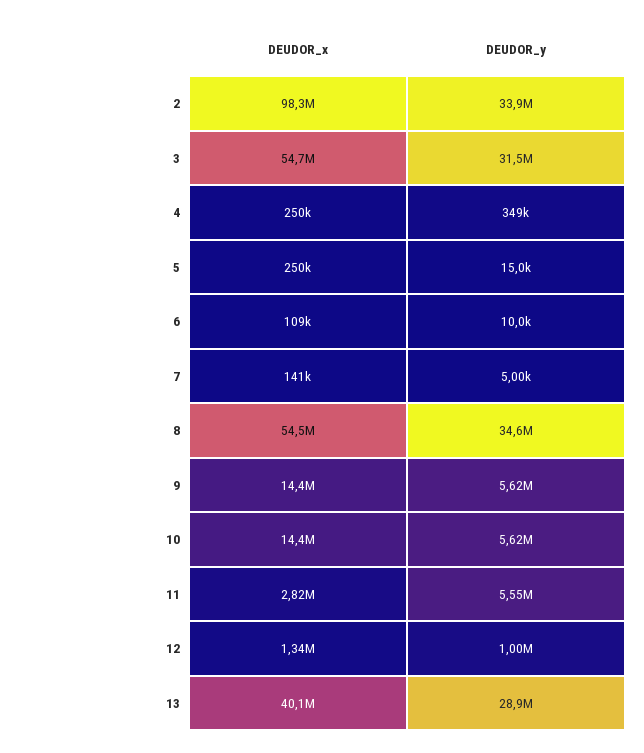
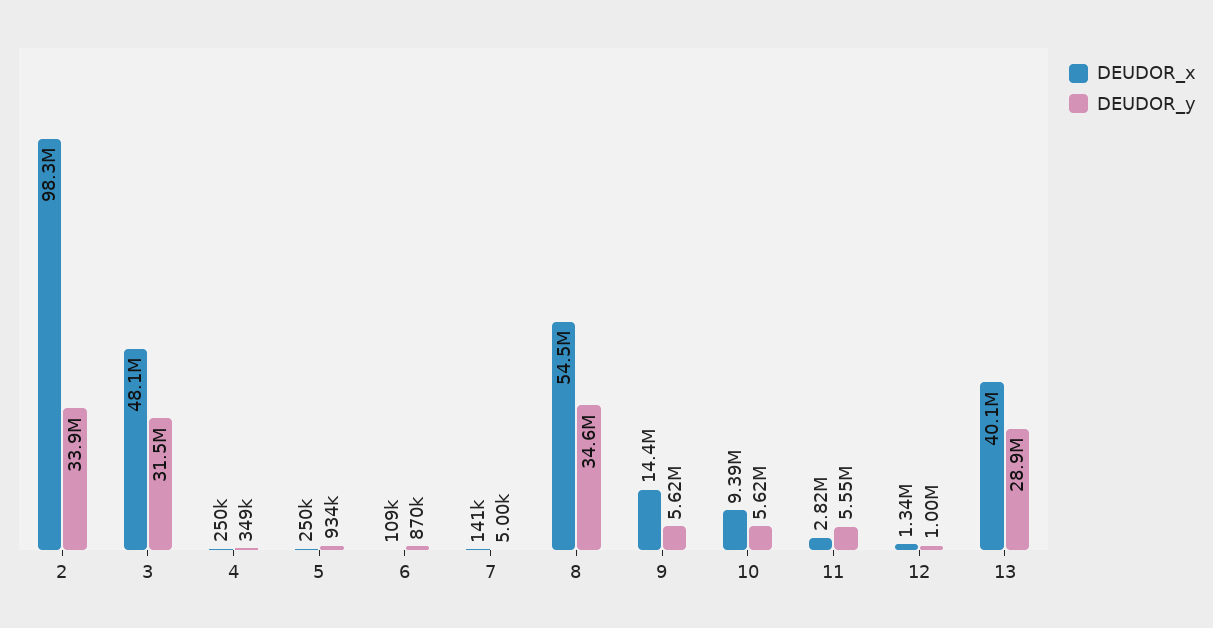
DEUDOR_x, 3: 54700000 -> 48100000
DEUDOR_y, 5: 15000 -> 934000
DEUDOR_y, 6: 10000 -> 870000
DEUDOR_x, 10: 14400000 -> 9390000

